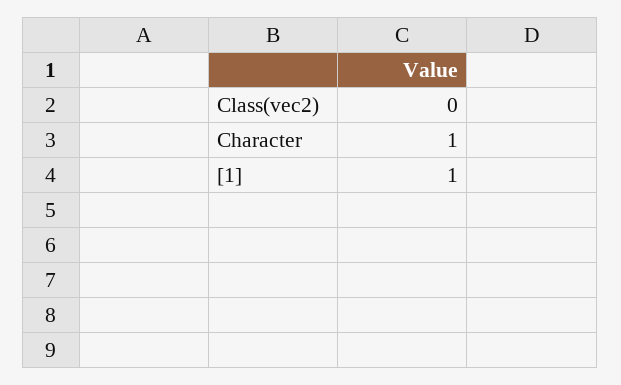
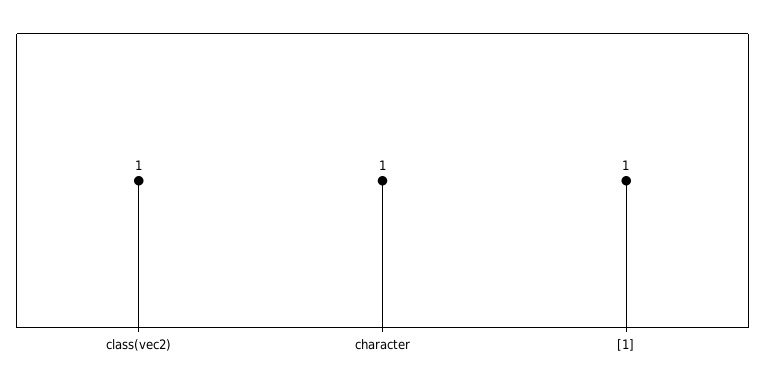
Class(vec2): 0 -> 1

